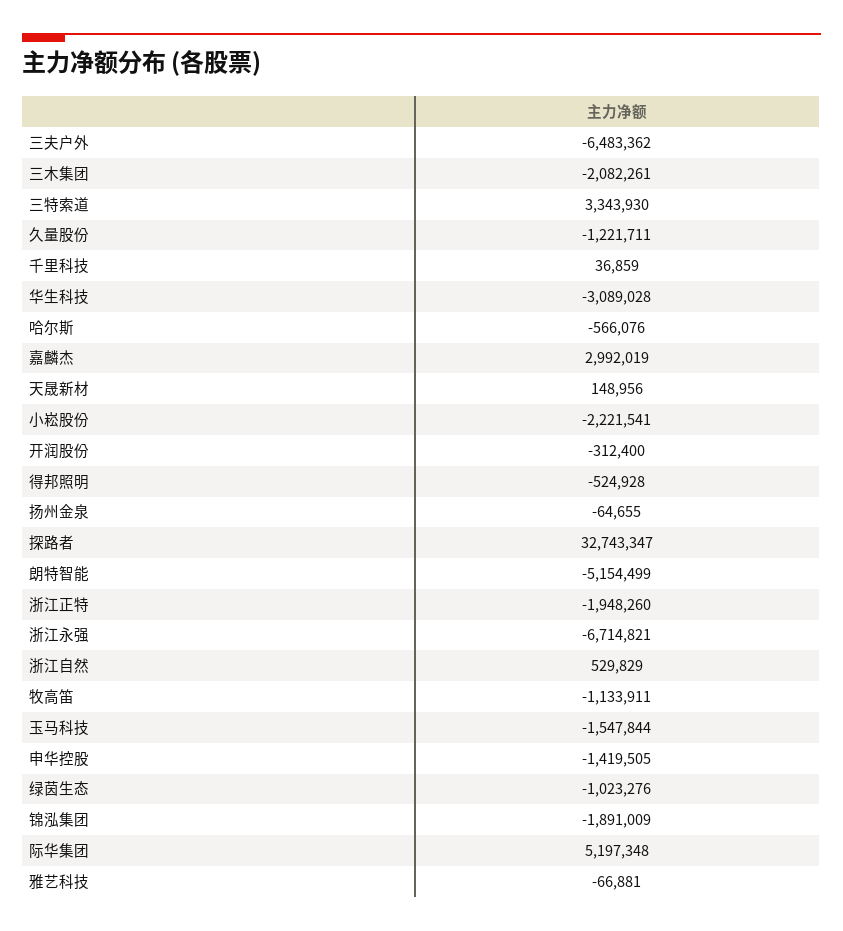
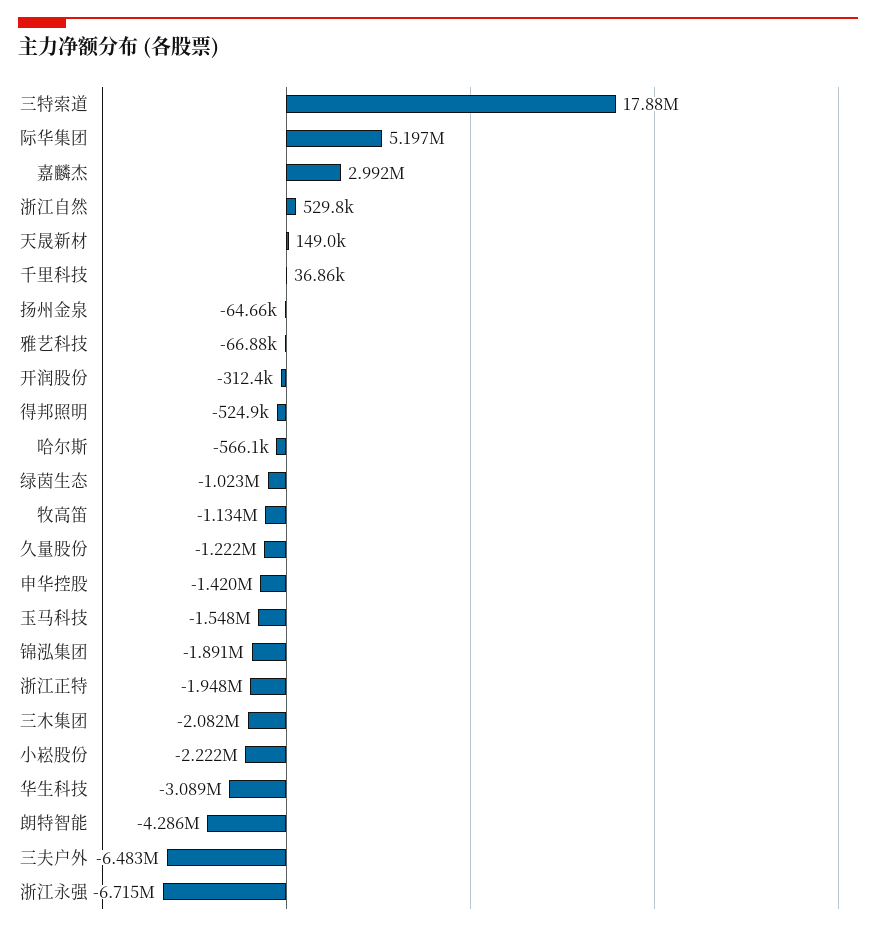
三特索道: 3343930 -> 17880000
探路者: 32743347 -> none
朗特智能: -5154499 -> -4286000

